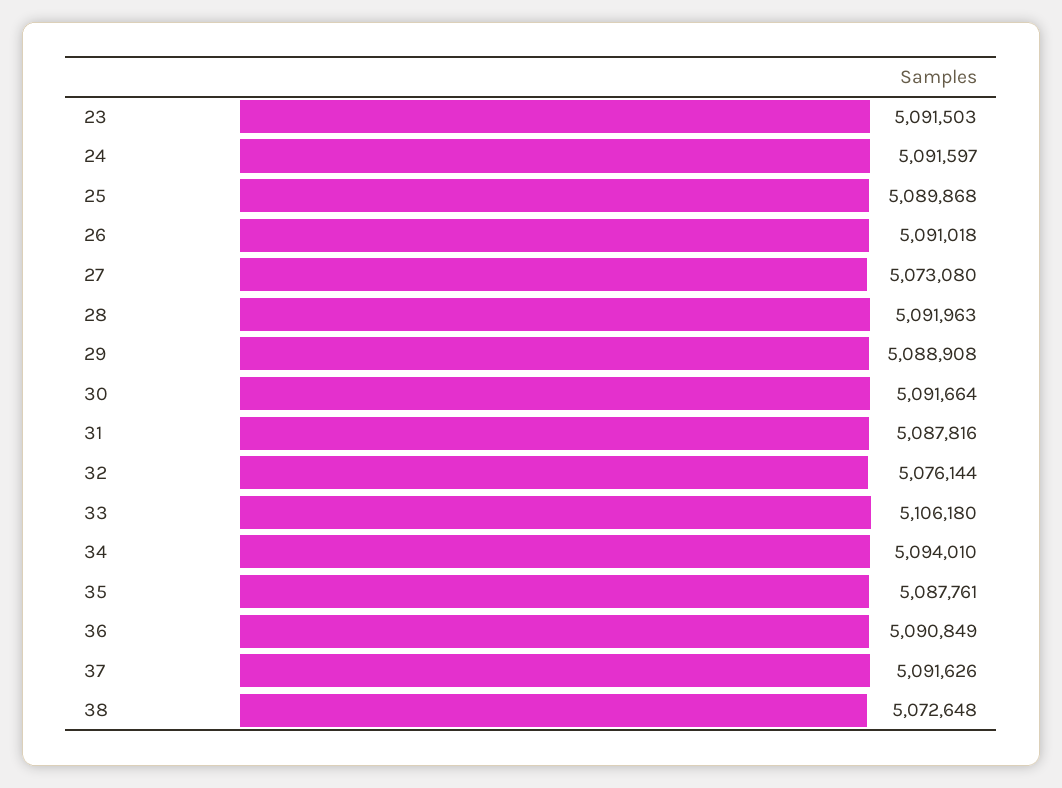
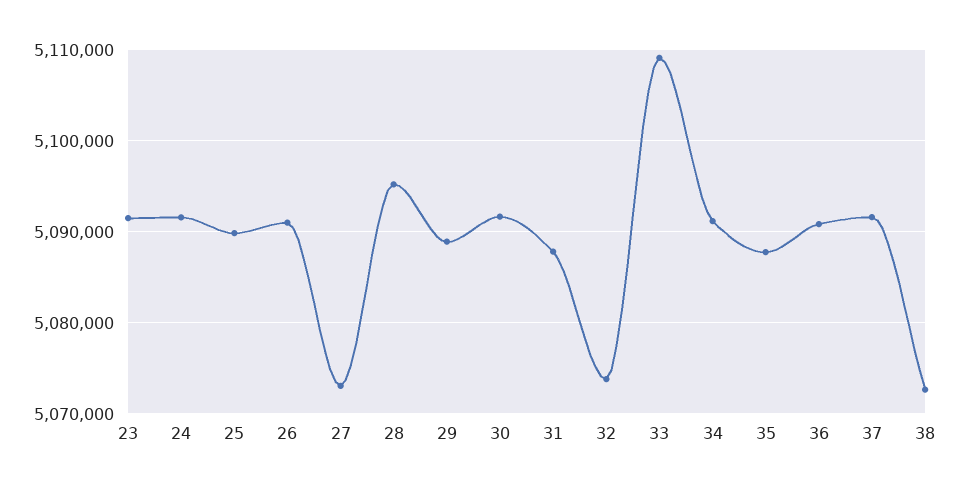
28: 5091963 -> 5095000
32: 5076144 -> 5074000
33: 5106180 -> 5109000
34: 5094010 -> 5091000

